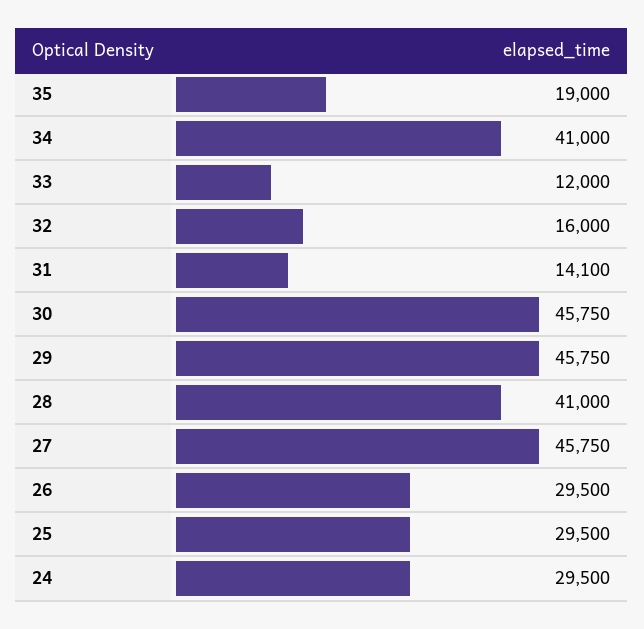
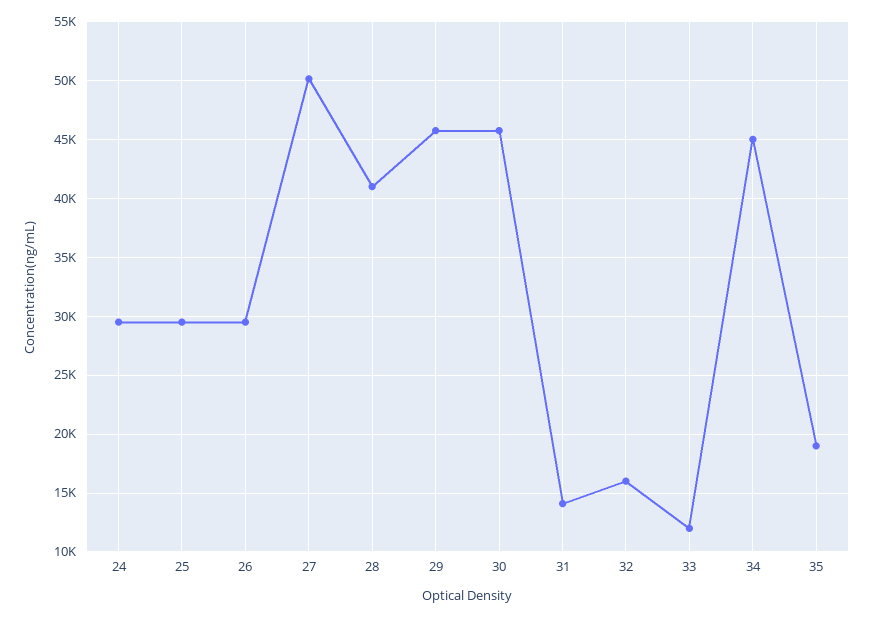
34: 41000 -> 45000
27: 45750 -> 50000

